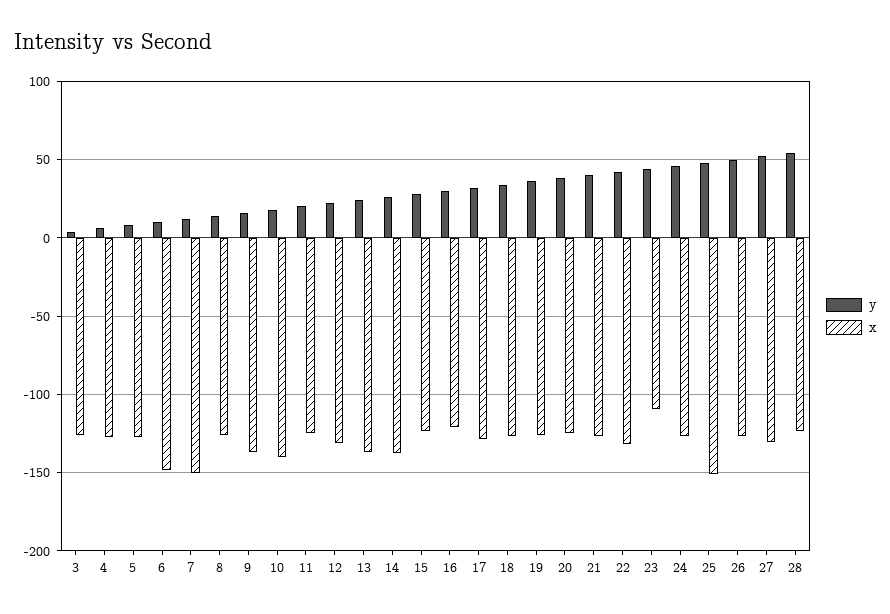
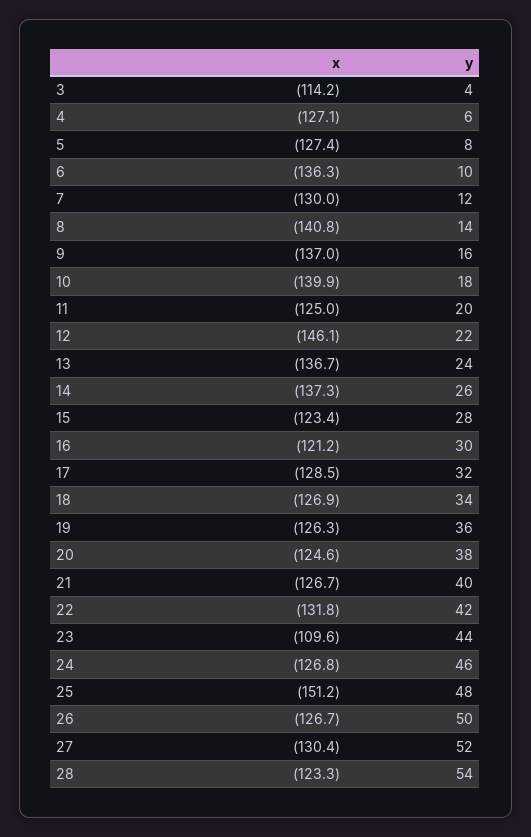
x, 3: -125 -> -114.2
x, 6: -150 -> -136.3
x, 7: -150 -> -130
x, 8: -125 -> -140.8
x, 12: -130 -> -146.1

